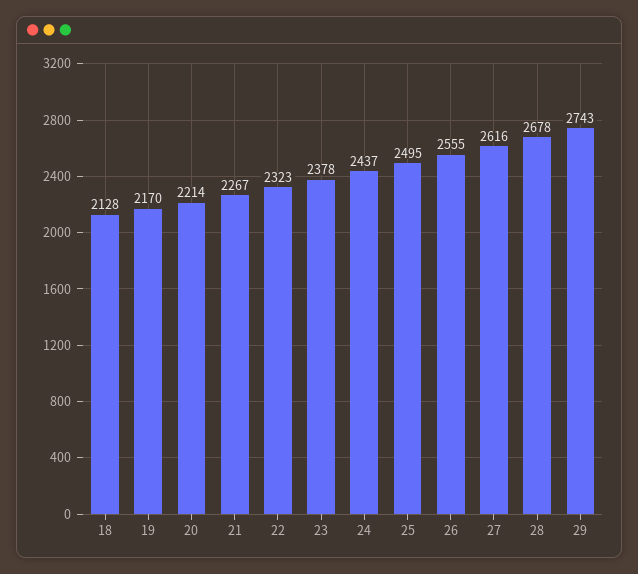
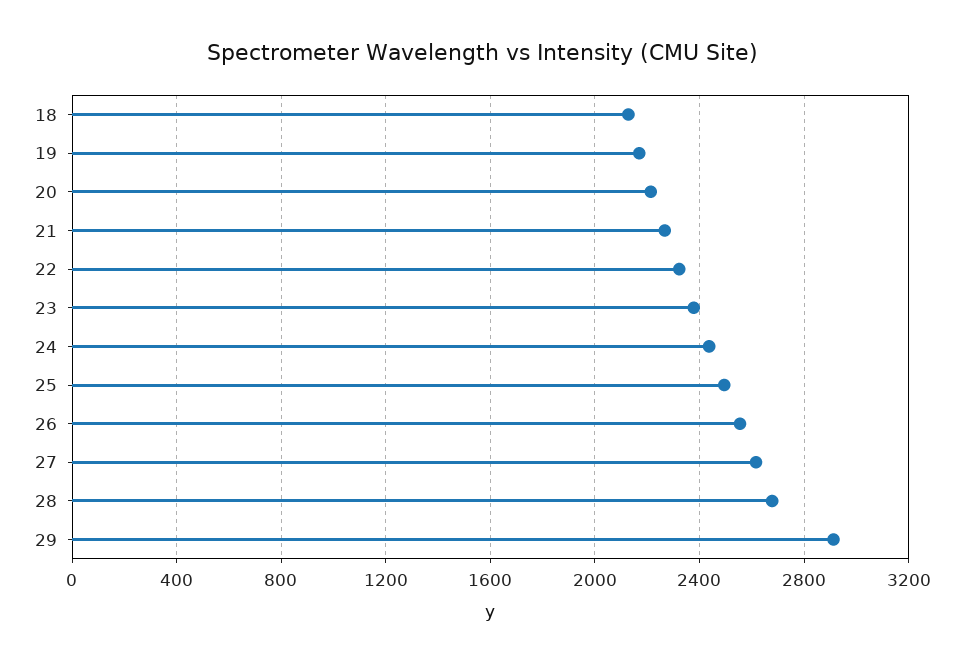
29: 2743 -> 2900

